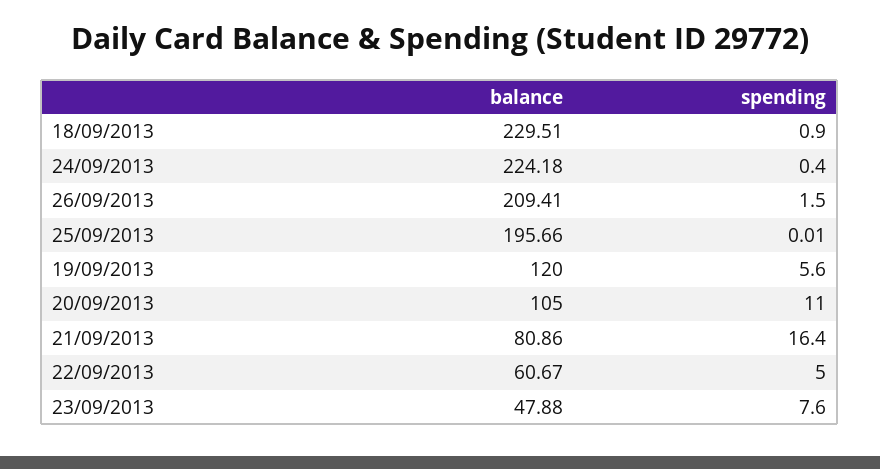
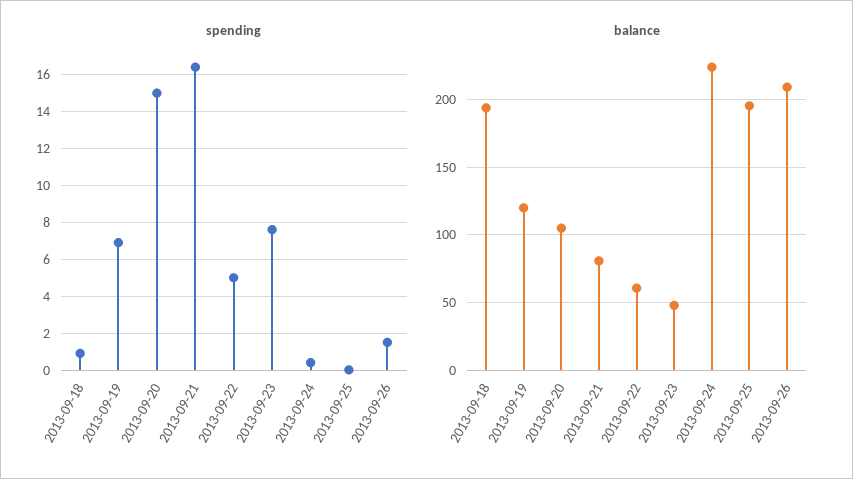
balance, 18/09/2013: 229.51 -> 195
spending, 19/09/2013: 5.6 -> 7
spending, 20/09/2013: 11 -> 15

